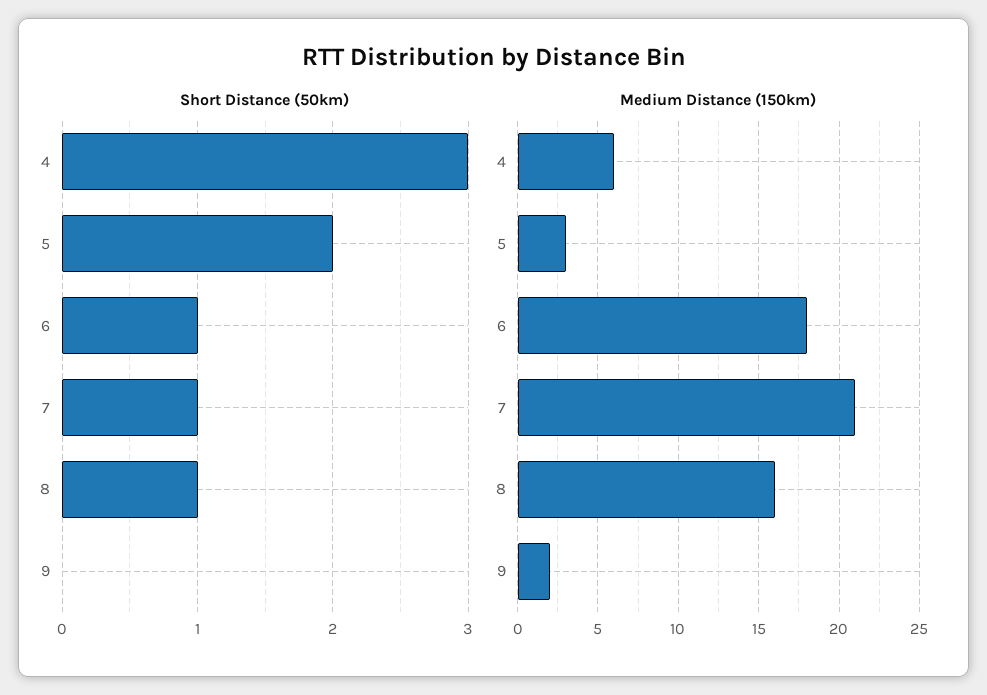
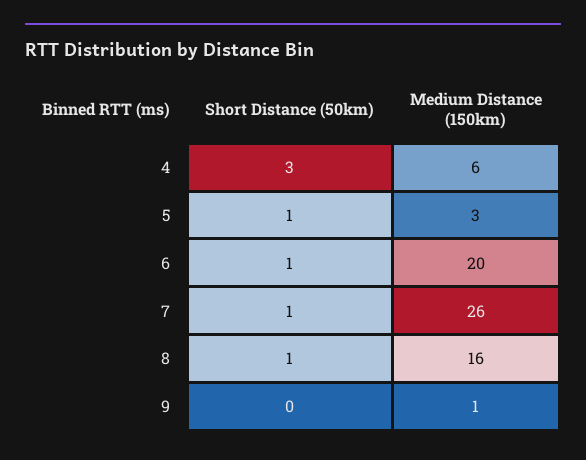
Short Distance (50km), 5: 2 -> 1
Medium Distance (150km), 6: 18 -> 20
Medium Distance (150km), 7: 21 -> 26
Medium Distance (150km), 9: 2 -> 1

